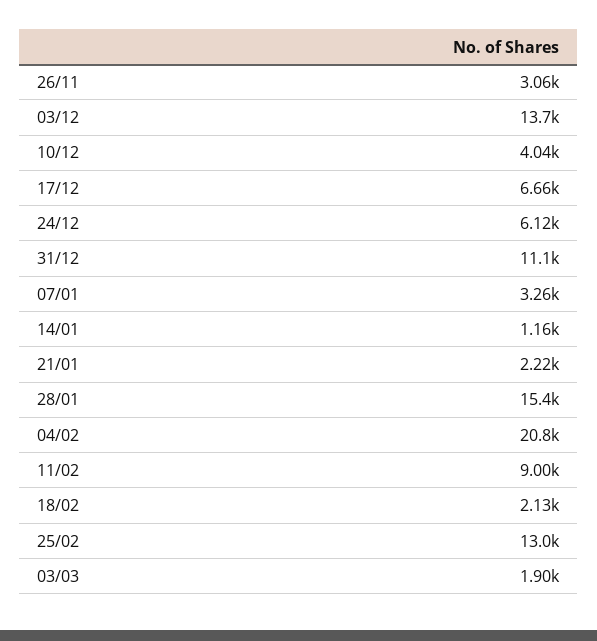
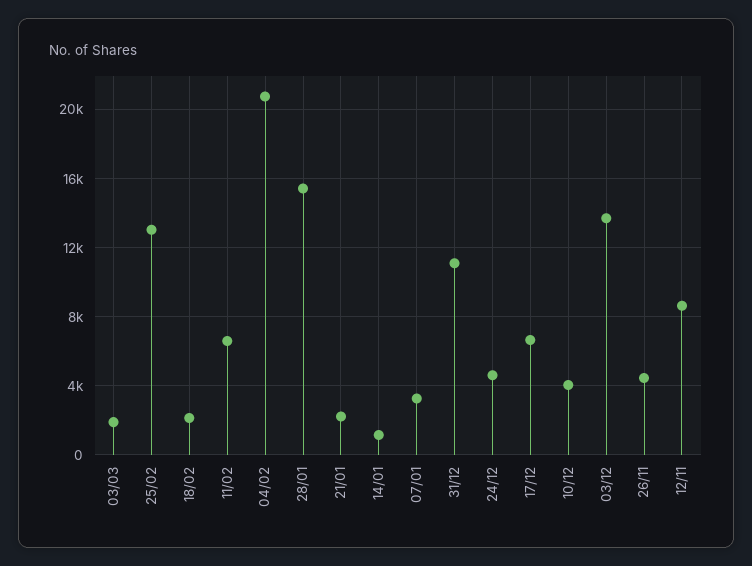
26/11: 3060 -> 4500
24/12: 6120 -> 4500
11/02: 9000 -> 6500
12/11: none -> 8500

